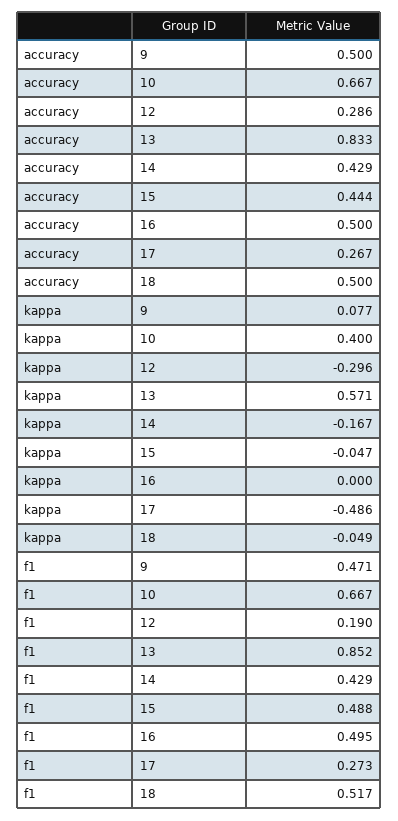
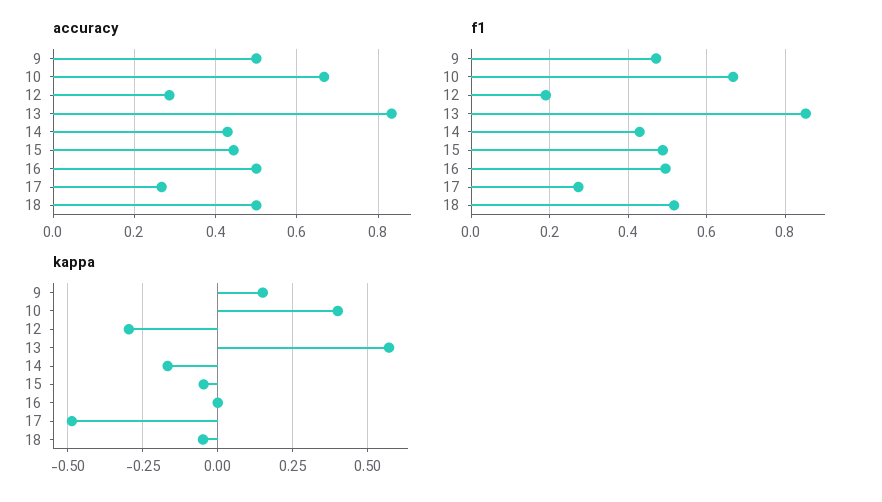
kappa, 9: 0.077 -> 0.15

